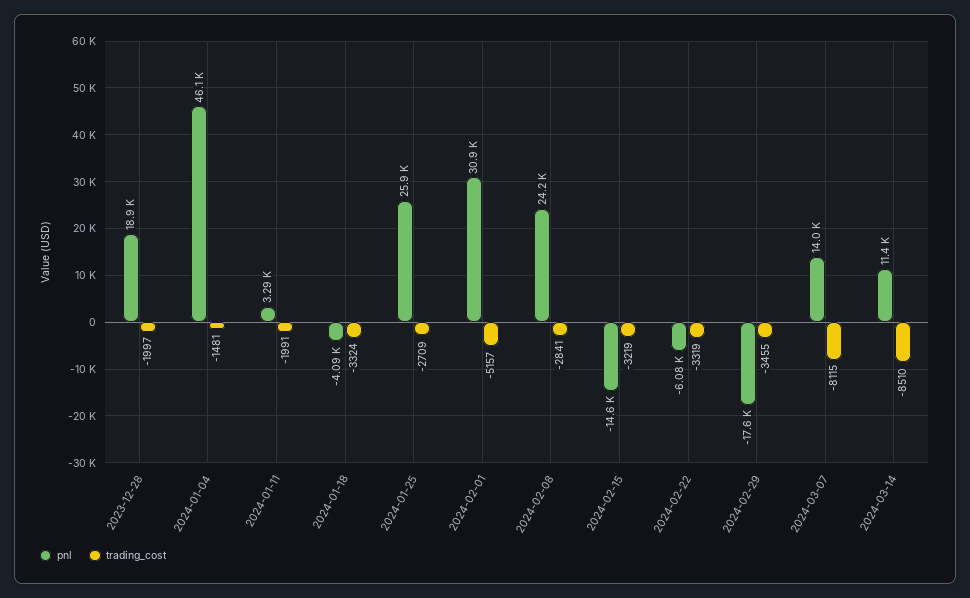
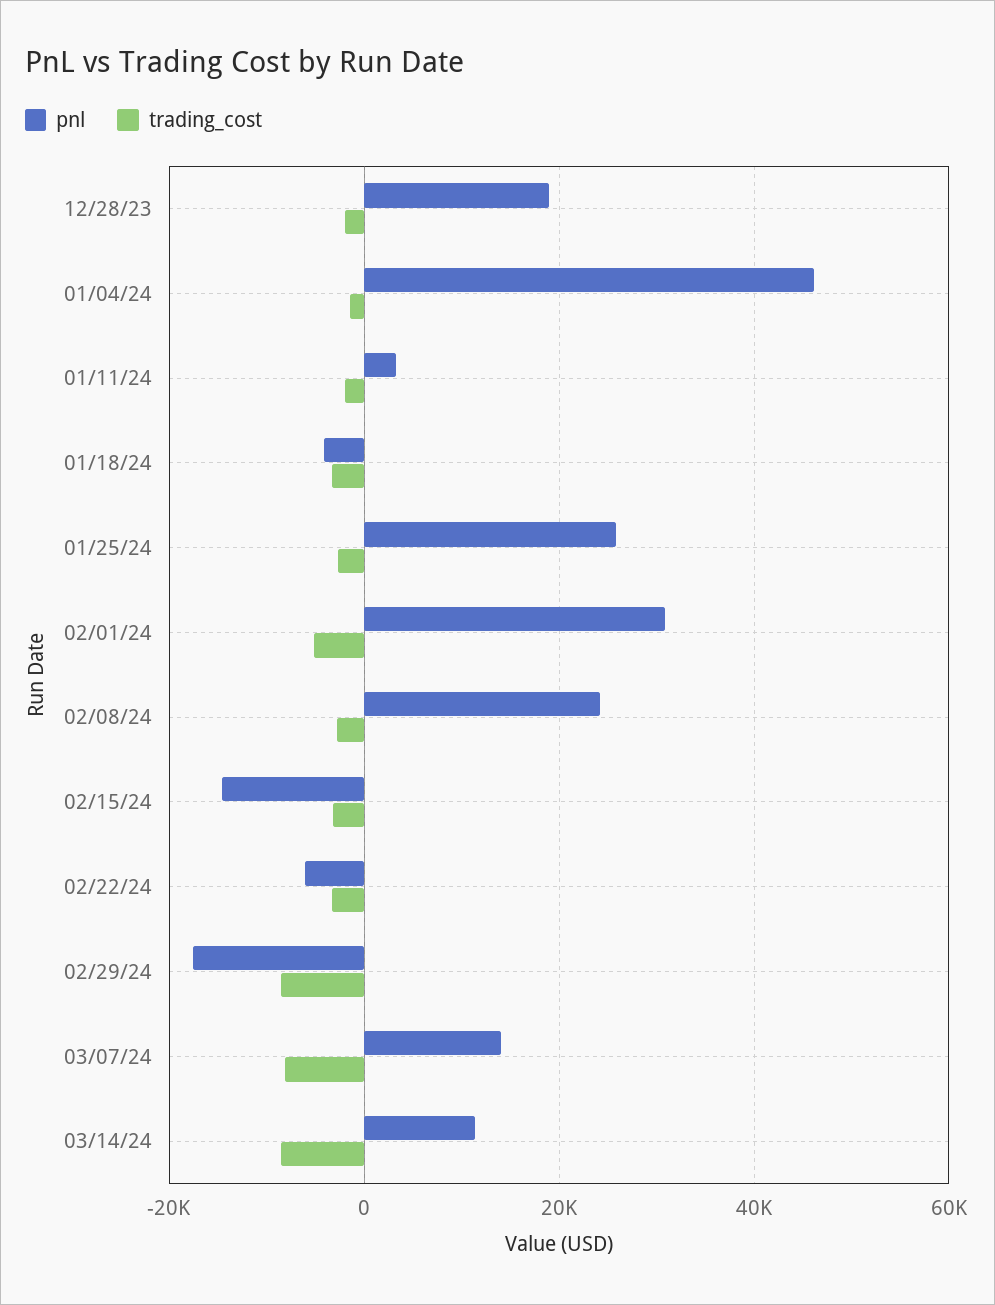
trading_cost, 2024-02-29: -3455 -> -8000

